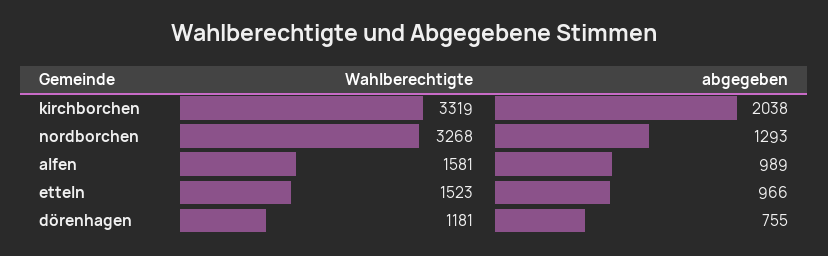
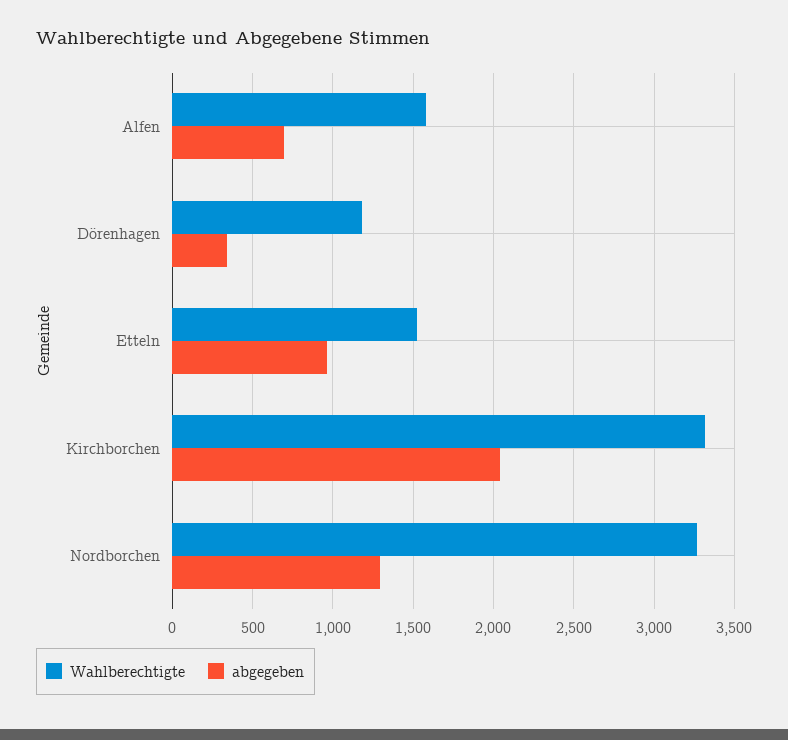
abgegeben, alfen: 989 -> 700
abgegeben, dörenhagen: 755 -> 350

